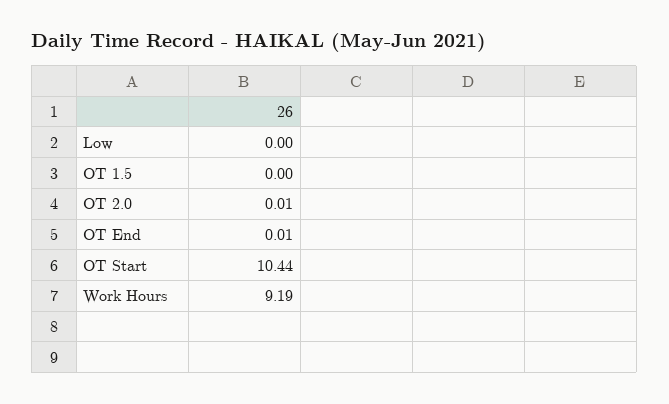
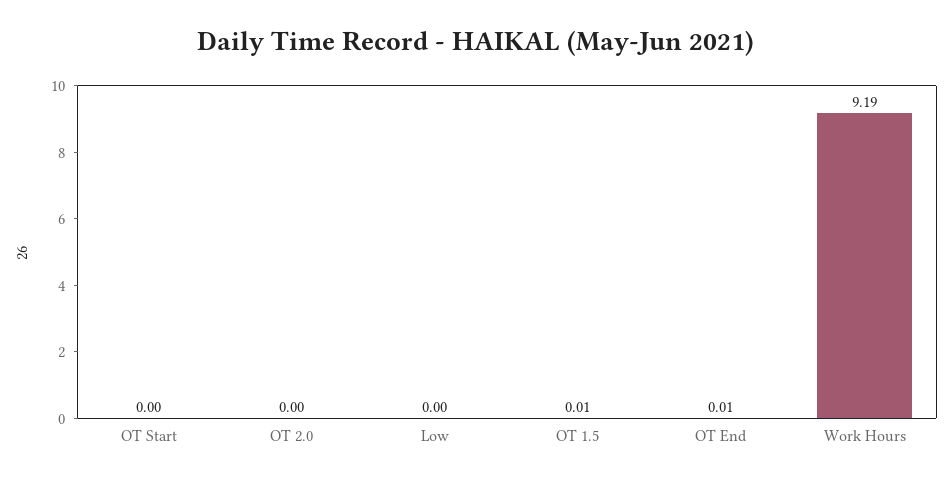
OT 1.5: 0 -> 0.01
OT 2.0: 0.01 -> 0
OT Start: 10.44 -> 0

